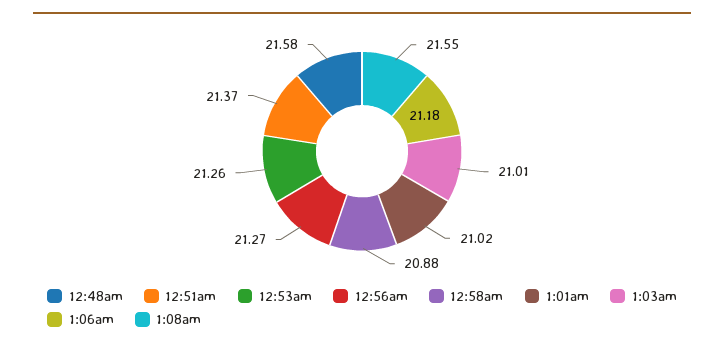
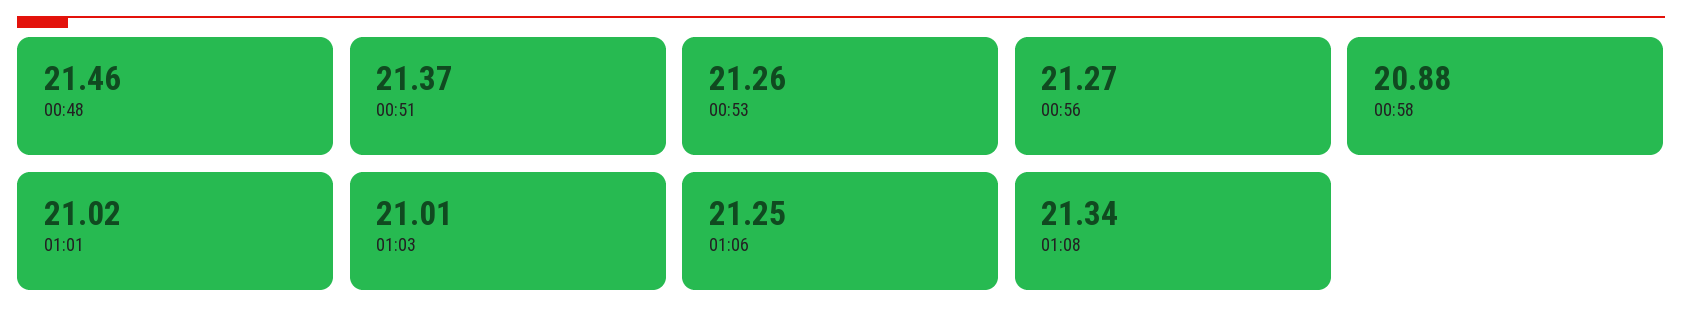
12:48am: 21.58 -> 21.46
1:06am: 21.18 -> 21.25
1:08am: 21.55 -> 21.34

